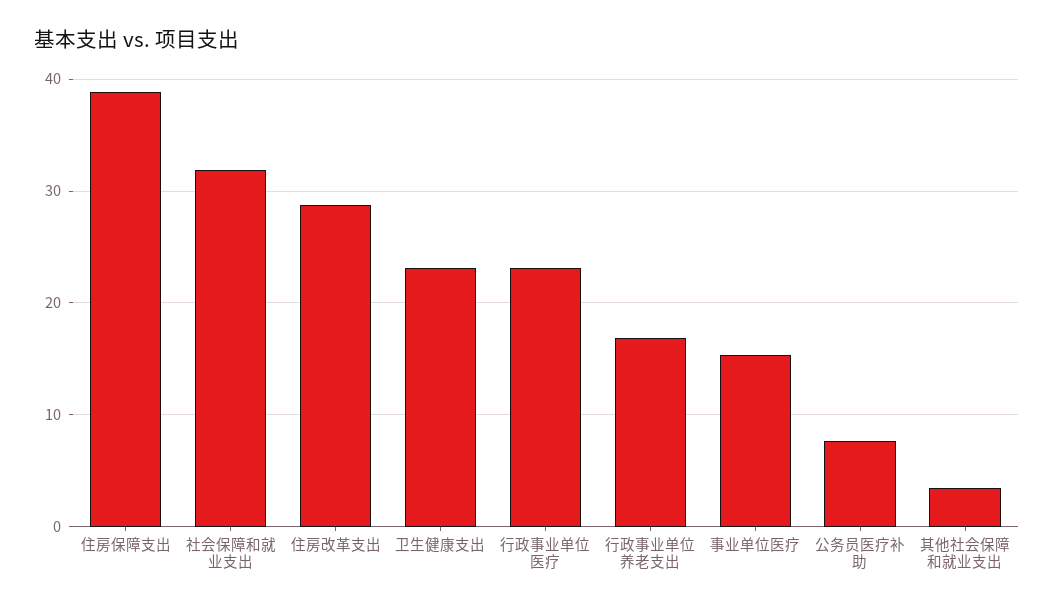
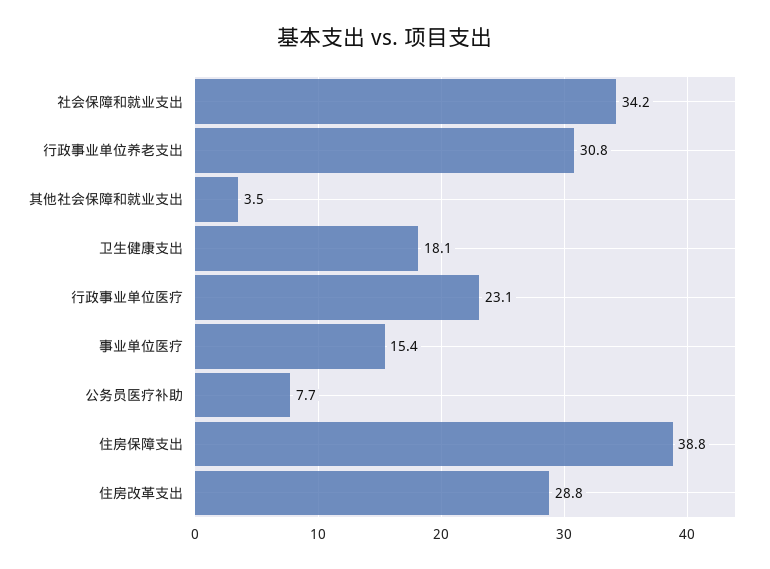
社会保障和就业支出: 32 -> 34.2
卫生健康支出: 23 -> 18.1
行政事业单位养老支出: 17 -> 30.8

